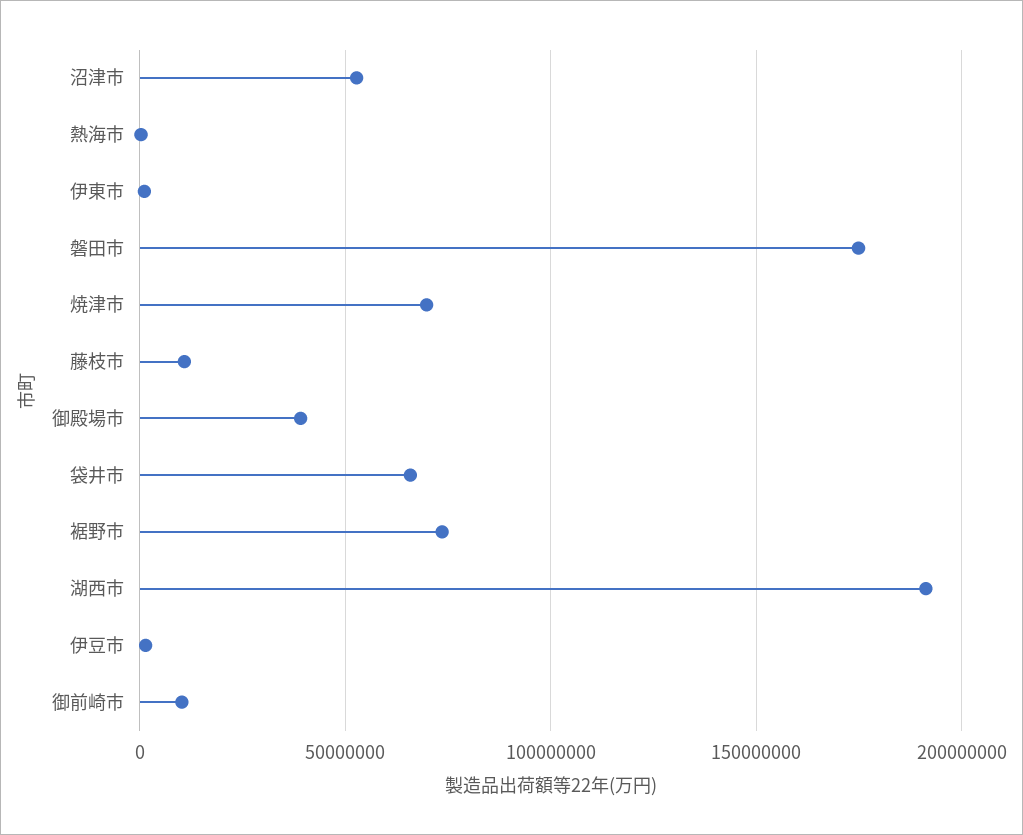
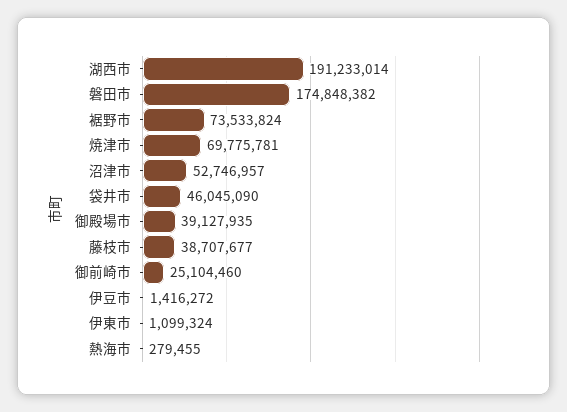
藤枝市: 10000000 -> 38707677
袋井市: 65000000 -> 46045090
御前崎市: 10000000 -> 25104460

